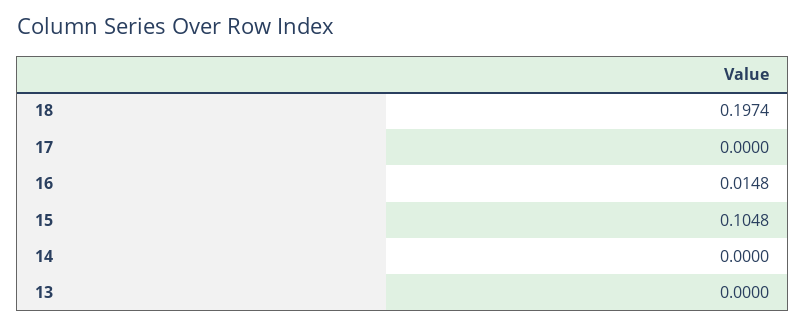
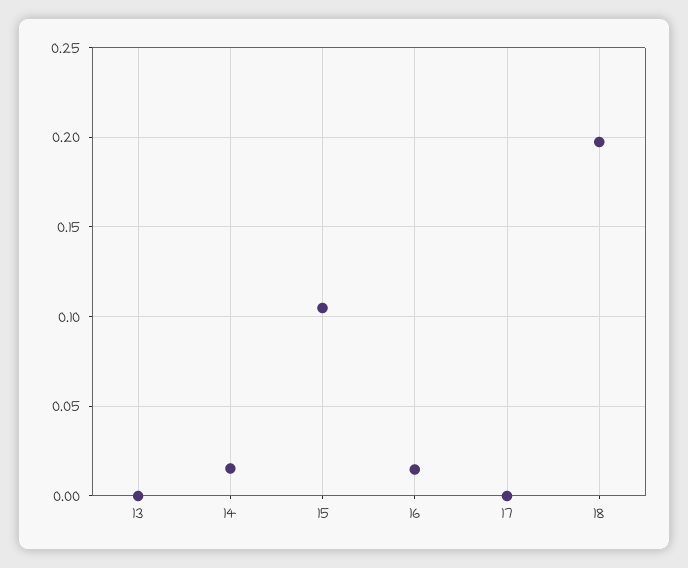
14: 0 -> 0.015

